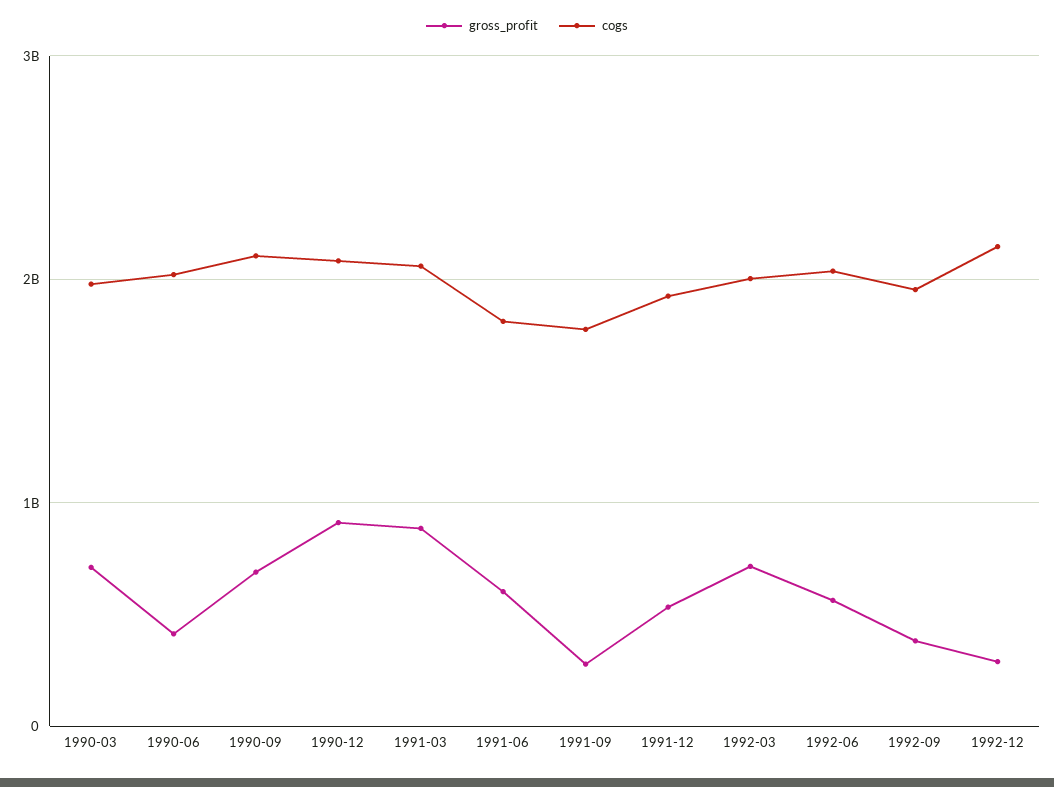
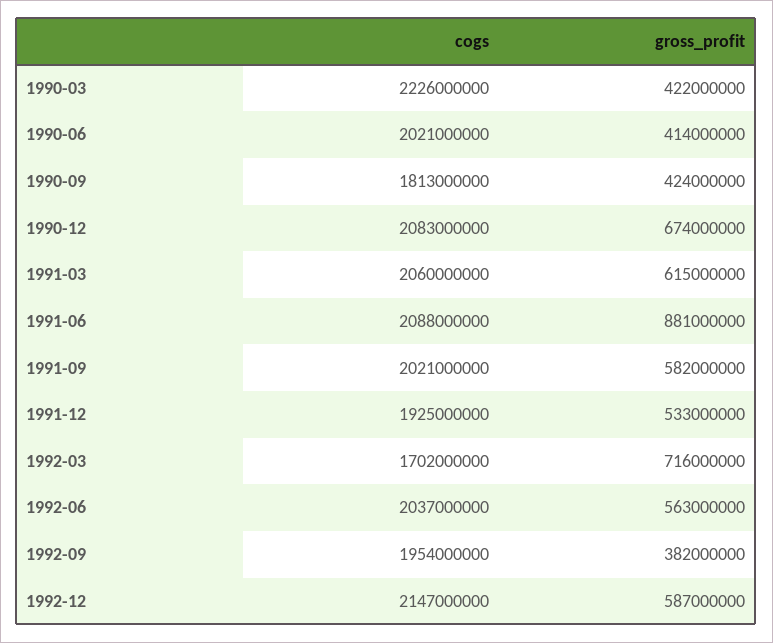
gross_profit, 1990-03: 700000000 -> 422000000
cogs, 1990-03: 2000000000 -> 2226000000
gross_profit, 1990-09: 700000000 -> 424000000
cogs, 1990-09: 2100000000 -> 1813000000
gross_profit, 1990-12: 900000000 -> 674000000
gross_profit, 1991-03: 900000000 -> 615000000
gross_profit, 1991-06: 600000000 -> 881000000
cogs, 1991-06: 1800000000 -> 2088000000
gross_profit, 1991-09: 300000000 -> 582000000
cogs, 1991-09: 1800000000 -> 2021000000
cogs, 1992-03: 2000000000 -> 1702000000
gross_profit, 1992-12: 300000000 -> 587000000

